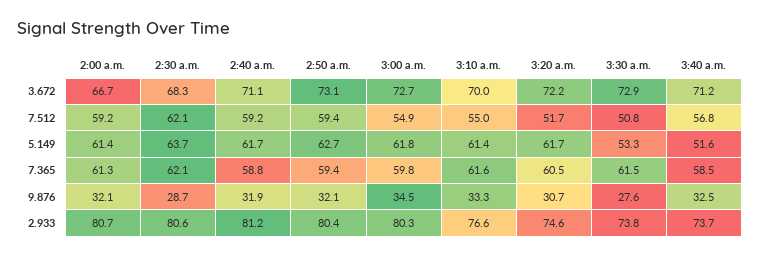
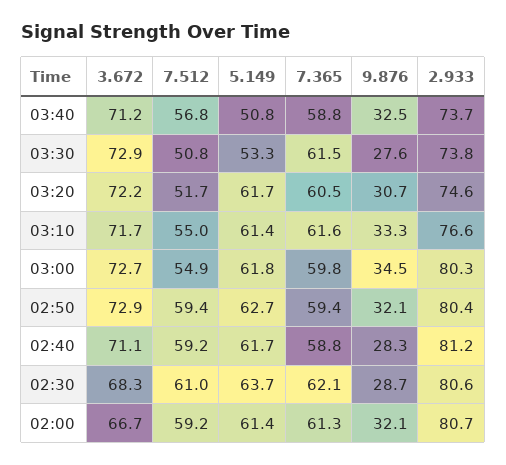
2:50 a.m., 3.672: 73.1 -> 72.9
3:10 a.m., 3.672: 70 -> 71.7
2:30 a.m., 7.512: 62.1 -> 61
3:40 a.m., 5.149: 51.6 -> 50.8
3:40 a.m., 7.365: 58.5 -> 58.8
2:40 a.m., 9.876: 31.9 -> 28.3

